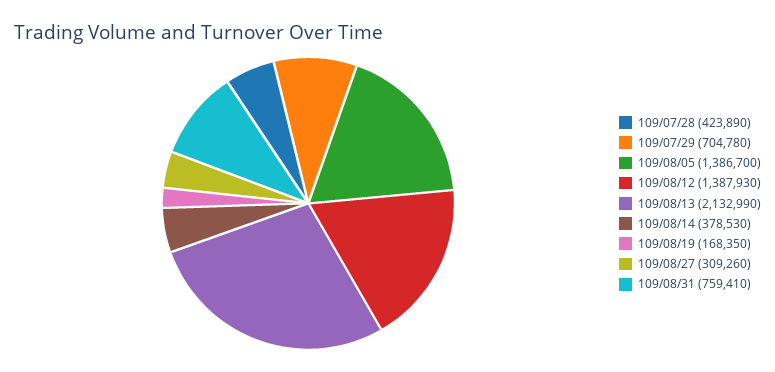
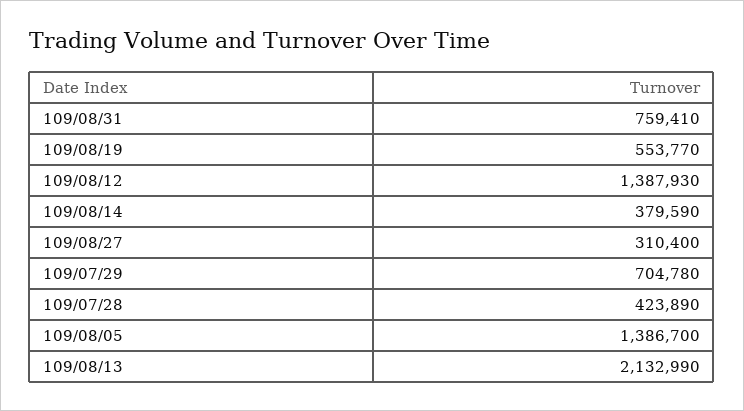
109/08/14: 378530 -> 379590
109/08/19: 168350 -> 553770
109/08/27: 309260 -> 310400

